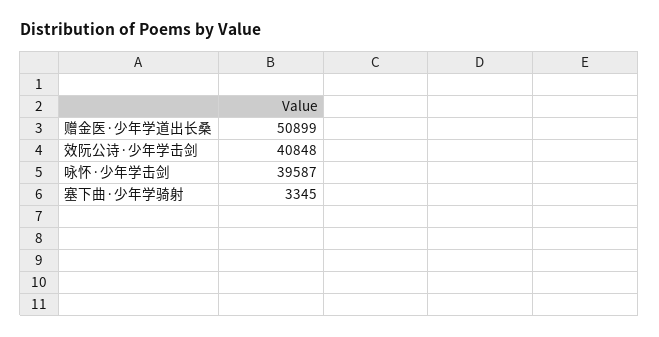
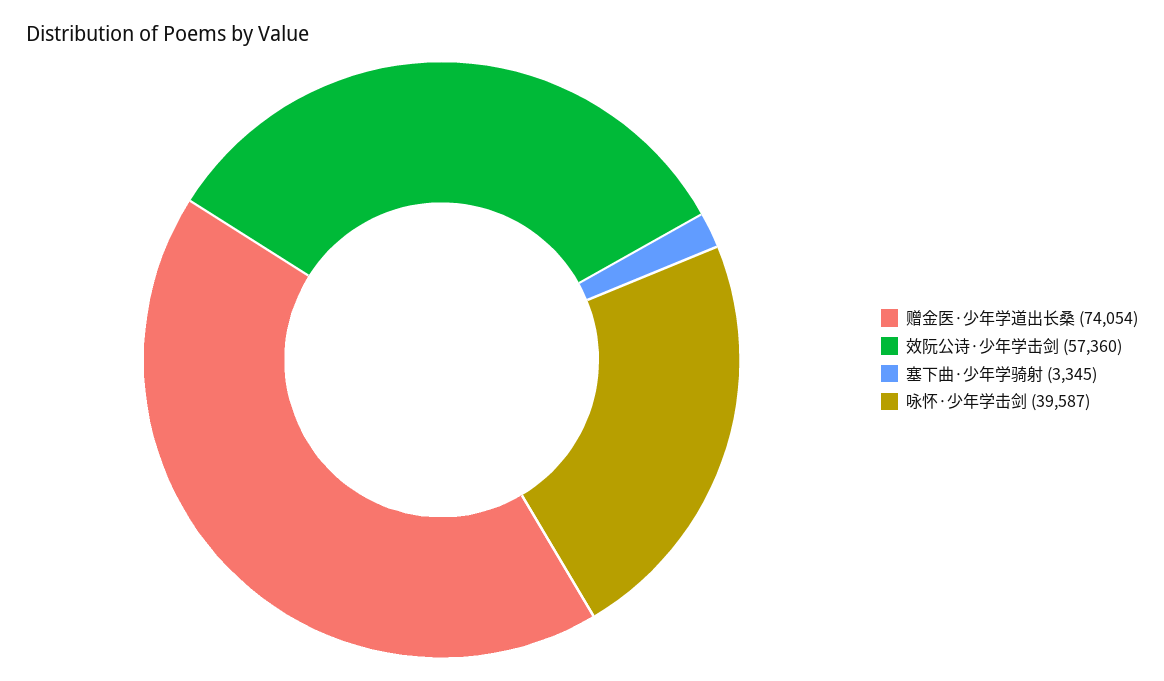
赠金医·少年学道出长桑: 50899 -> 74054
效阮公诗·少年学击剑: 40848 -> 57360

